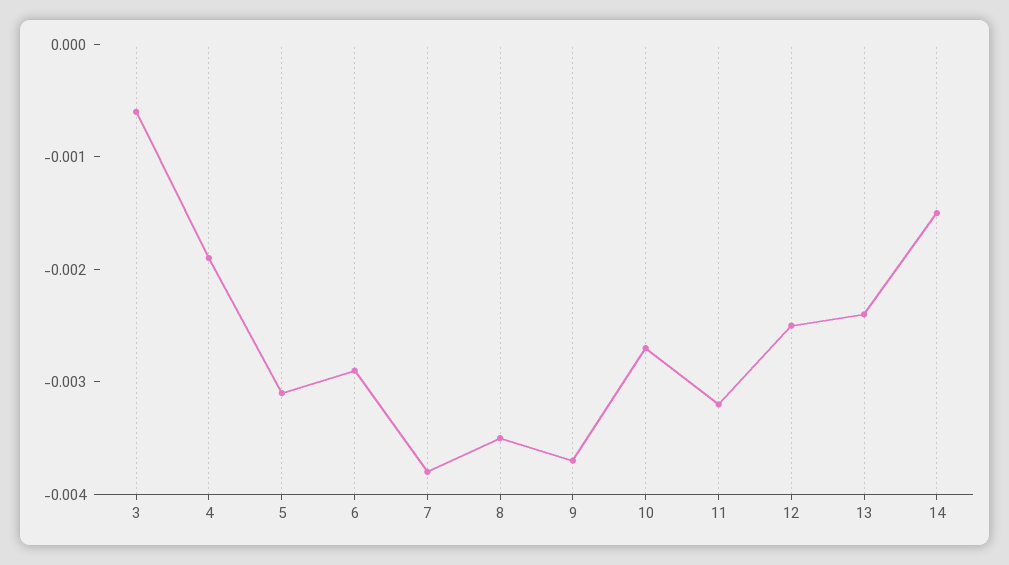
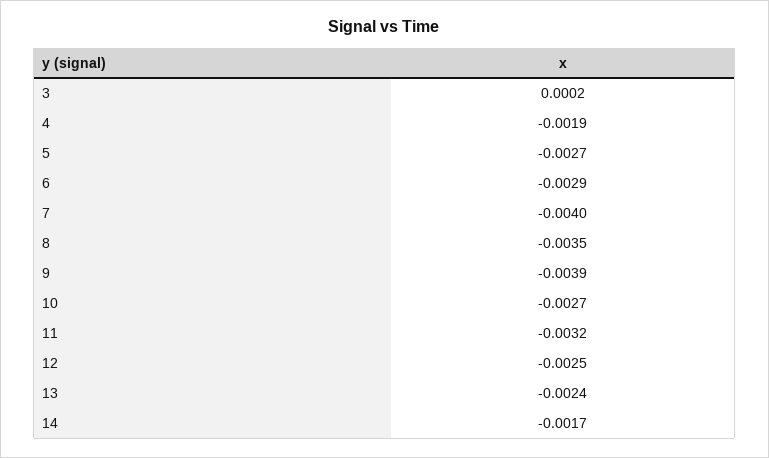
3: -0.0006 -> 0.0002
5: -0.0031 -> -0.0027
7: -0.0038 -> -0.004
9: -0.0037 -> -0.0039
14: -0.0015 -> -0.0017

